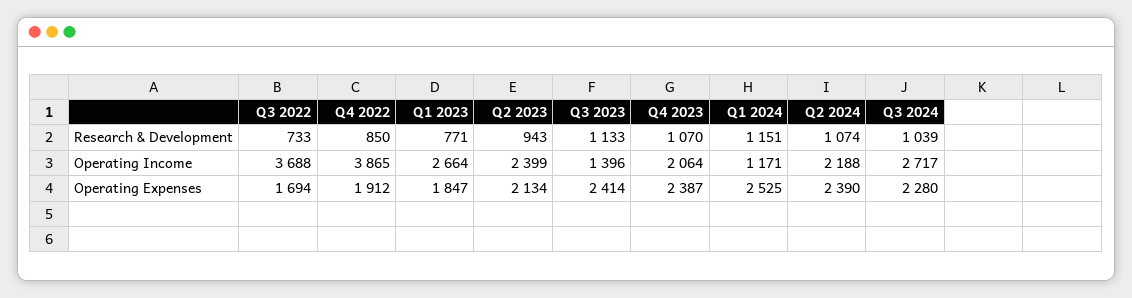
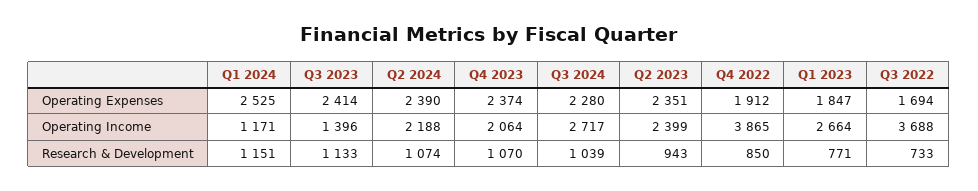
Q2 2023, Operating Expenses: 2134 -> 2351
Q4 2023, Operating Expenses: 2387 -> 2374

